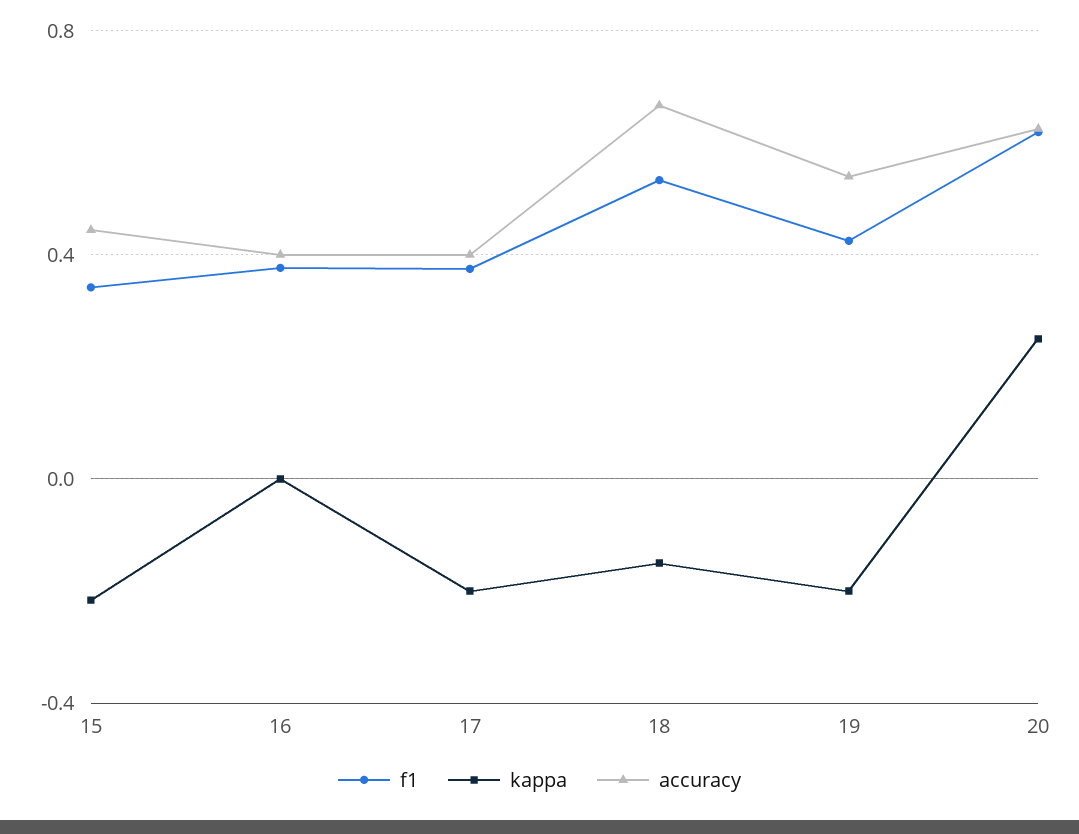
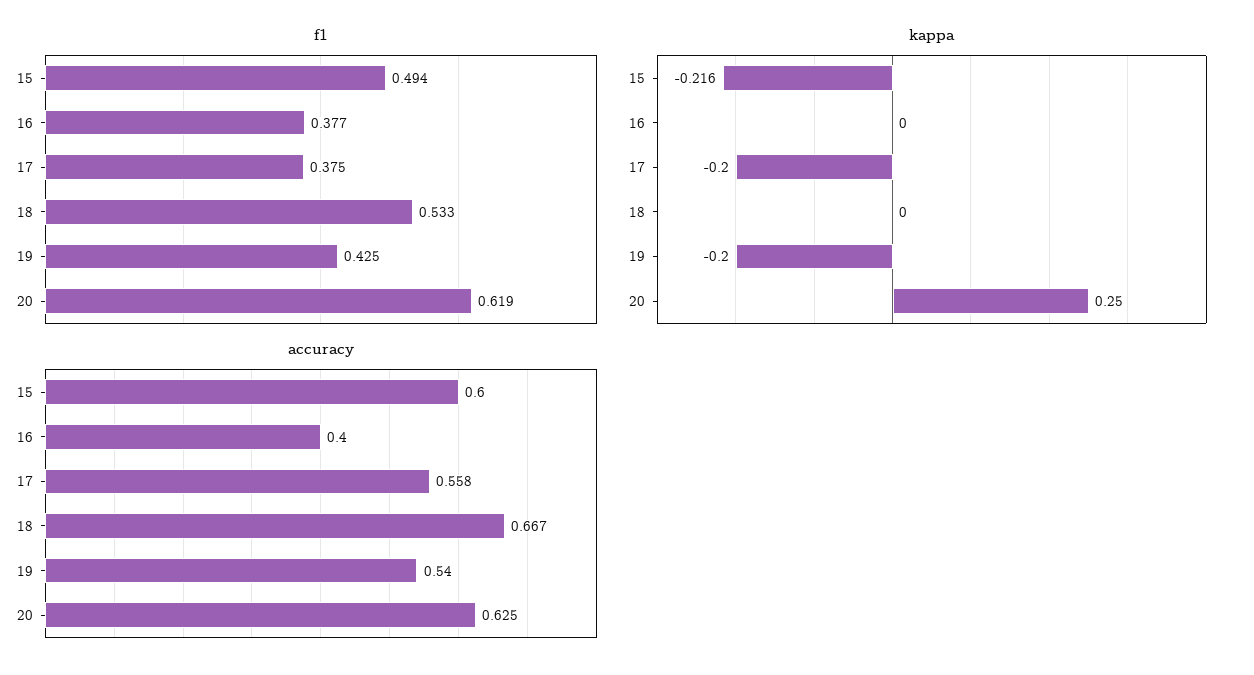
f1, 15: 0.35 -> 0.494
accuracy, 15: 0.45 -> 0.6
accuracy, 17: 0.4 -> 0.558
kappa, 18: -0.15 -> 0

